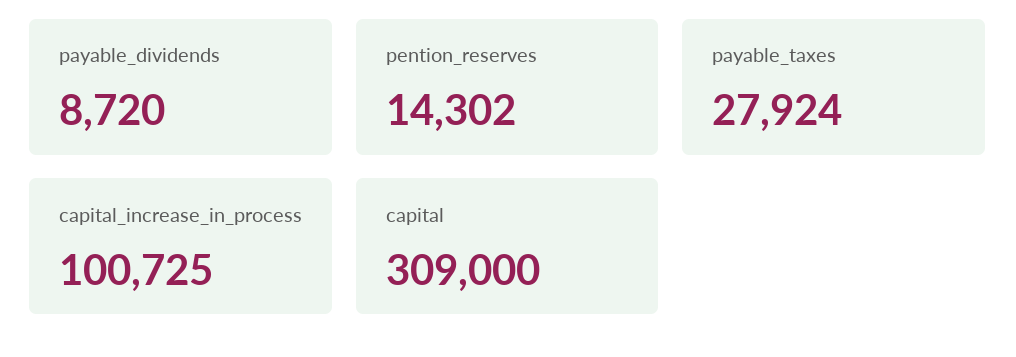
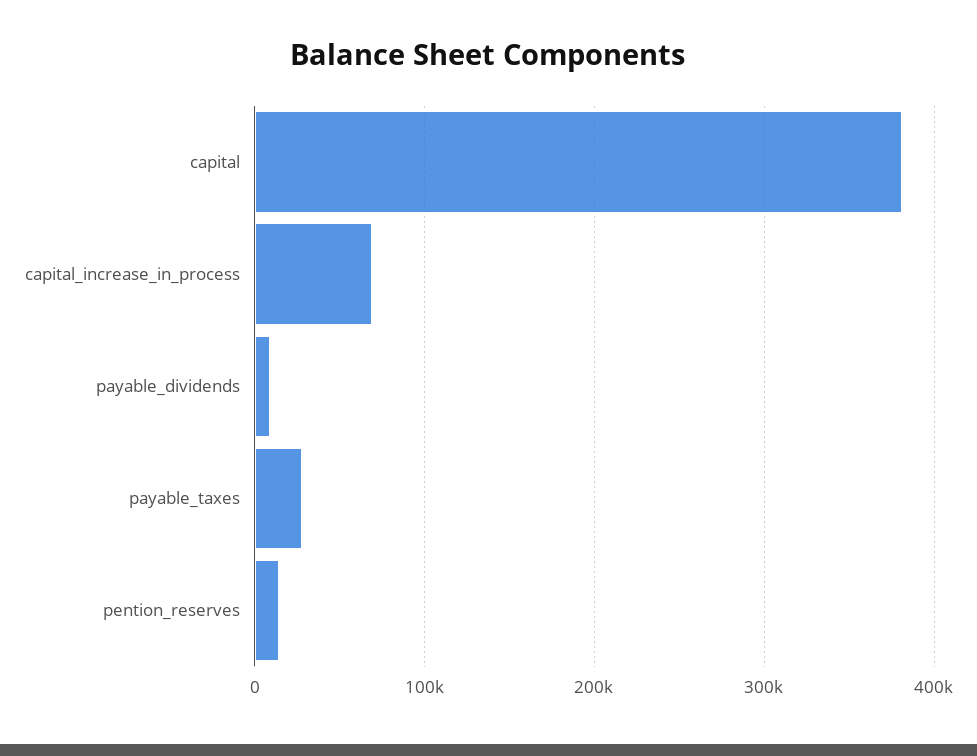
capital_increase_in_process: 100725 -> 70000
capital: 309000 -> 380000

